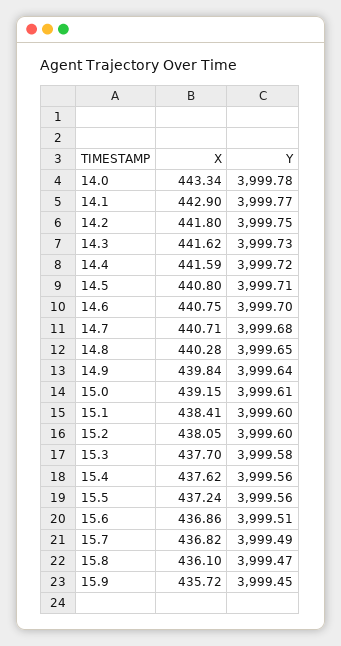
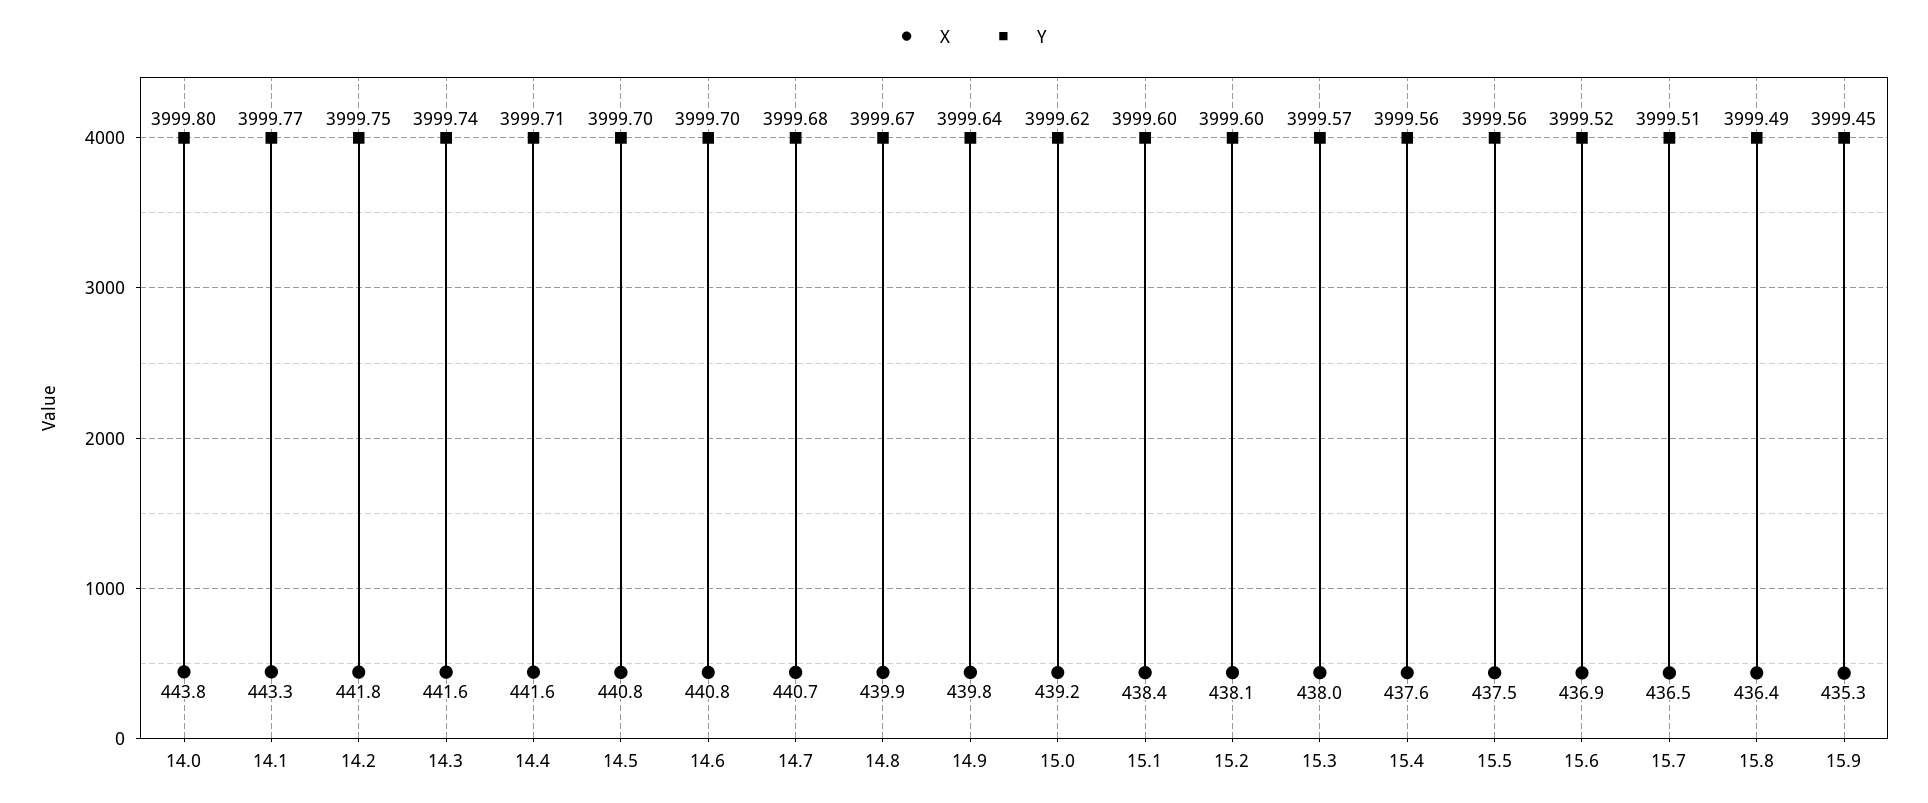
X, 14.0: 443.34 -> 443.8
Y, 14.0: 3999.78 -> 3999.8
X, 14.1: 442.9 -> 443.3
Y, 14.3: 3999.73 -> 3999.74
Y, 14.4: 3999.72 -> 3999.71
Y, 14.5: 3999.71 -> 3999.7
X, 14.8: 440.28 -> 439.9
Y, 14.8: 3999.65 -> 3999.67
Y, 15.0: 3999.61 -> 3999.62
X, 15.3: 437.7 -> 438
Y, 15.3: 3999.58 -> 3999.57
X, 15.5: 437.24 -> 437.5
Y, 15.6: 3999.51 -> 3999.52
X, 15.7: 436.82 -> 436.5
Y, 15.7: 3999.49 -> 3999.51
X, 15.8: 436.1 -> 436.4
Y, 15.8: 3999.47 -> 3999.49
X, 15.9: 435.72 -> 435.3

